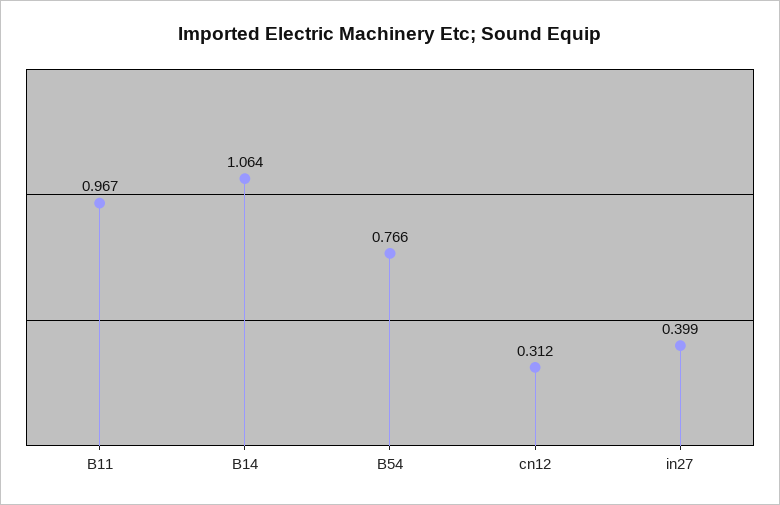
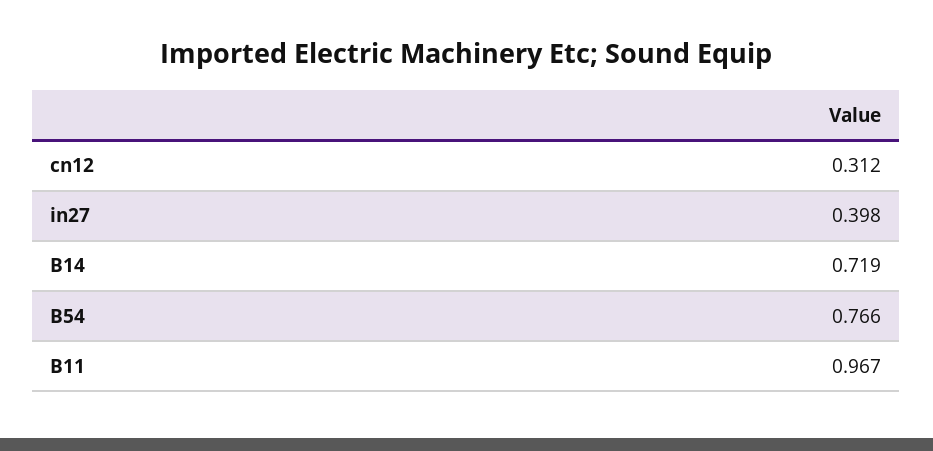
B14: 1.064 -> 0.719
in27: 0.399 -> 0.398

